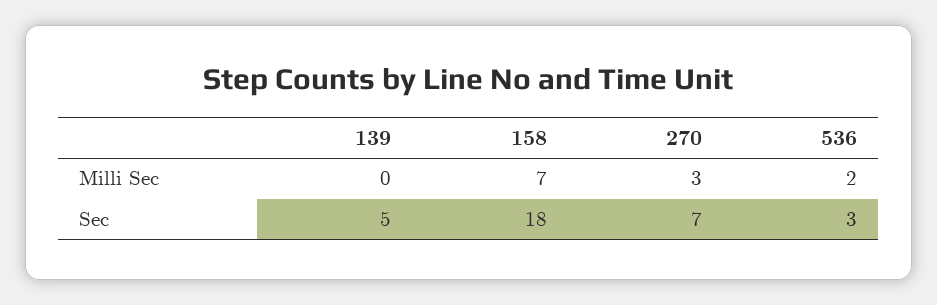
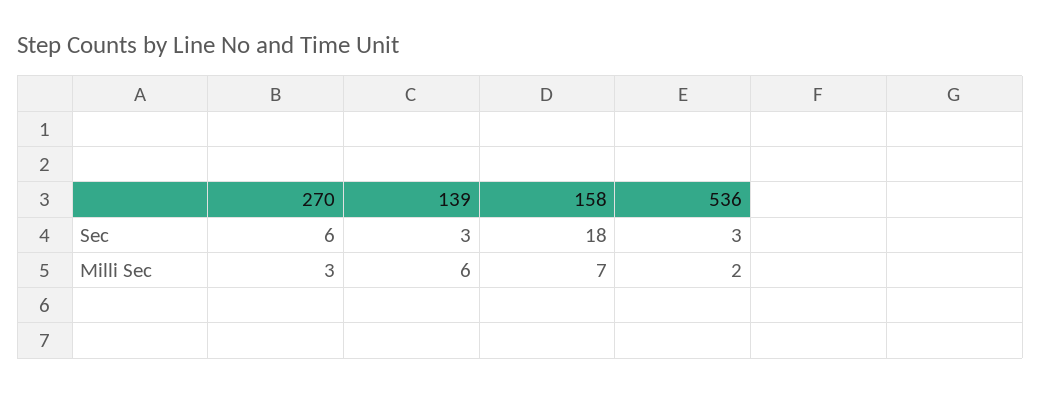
139, Milli Sec: 0 -> 6
139, Sec: 5 -> 3
270, Sec: 7 -> 6

